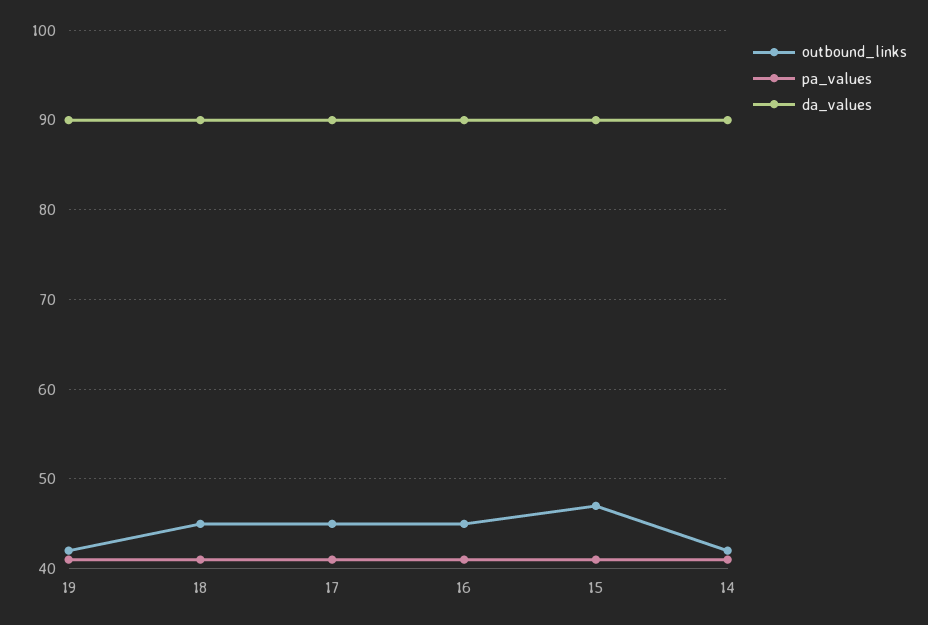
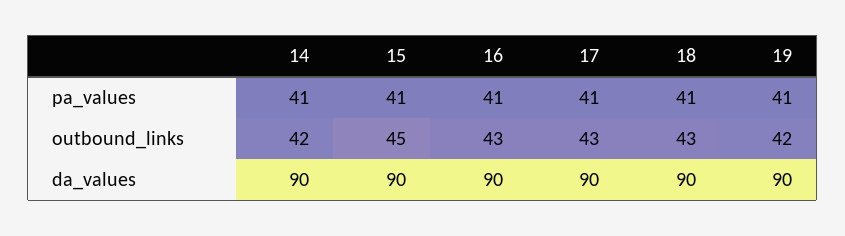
outbound_links, 18: 45 -> 43
outbound_links, 17: 45 -> 43
outbound_links, 16: 45 -> 43
outbound_links, 15: 47 -> 45

